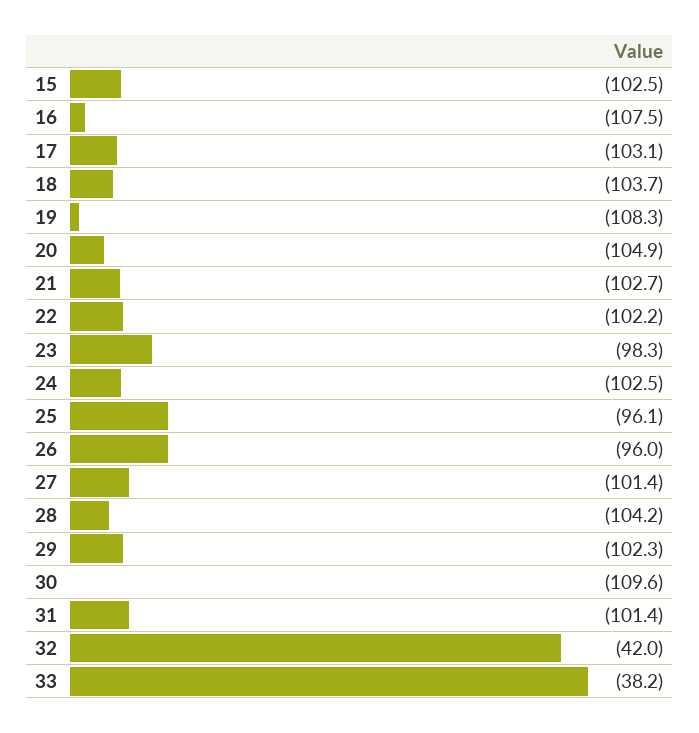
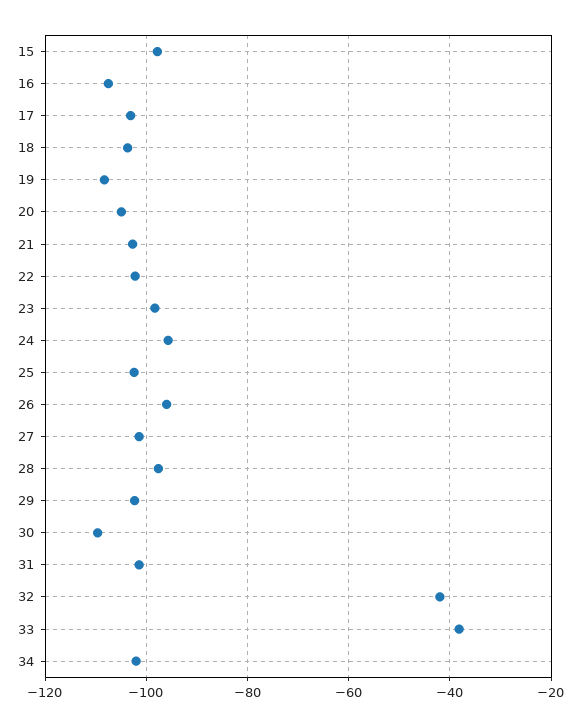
15: -102.5 -> -98
24: -102.5 -> -96
25: -96.1 -> -102
28: -104.2 -> -98
34: none -> -102

